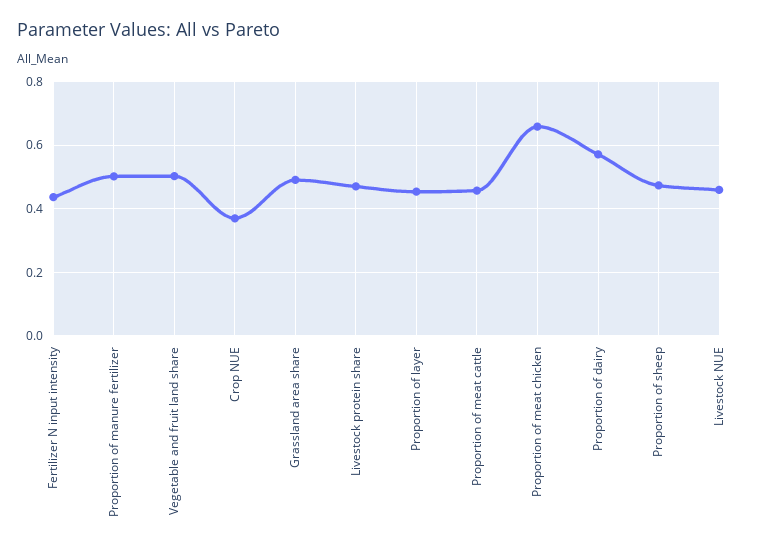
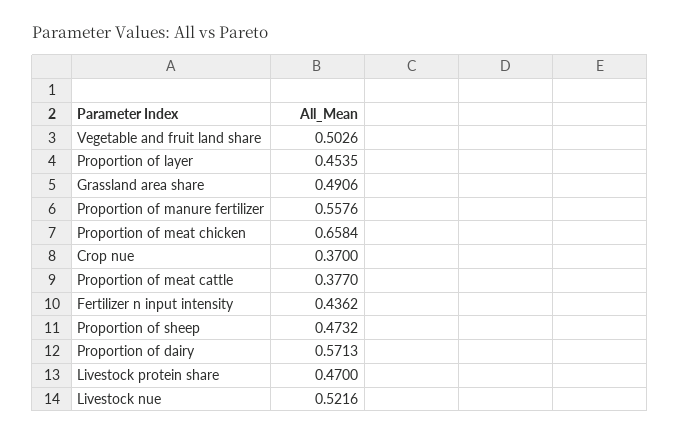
Proportion of manure fertilizer: 0.5 -> 0.5576
Proportion of meat cattle: 0.46 -> 0.377
Livestock NUE: 0.46 -> 0.5216

